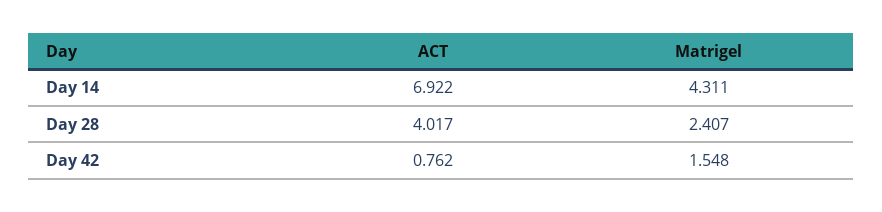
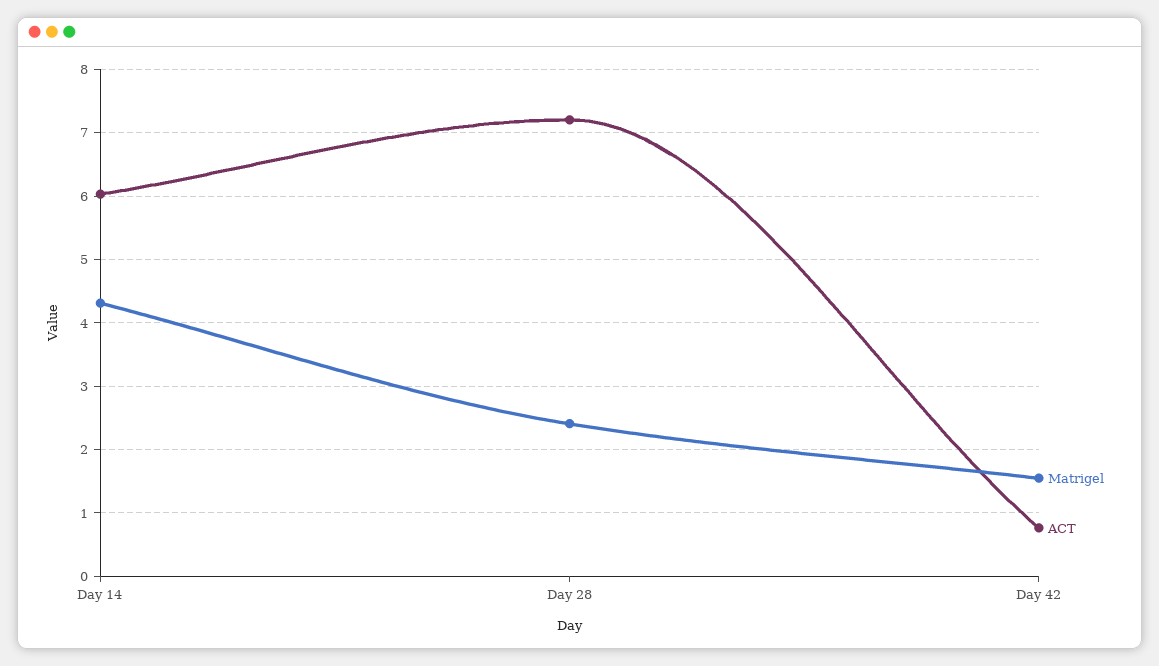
ACT, Day 14: 6.922 -> 6
ACT, Day 28: 4.017 -> 7.2

